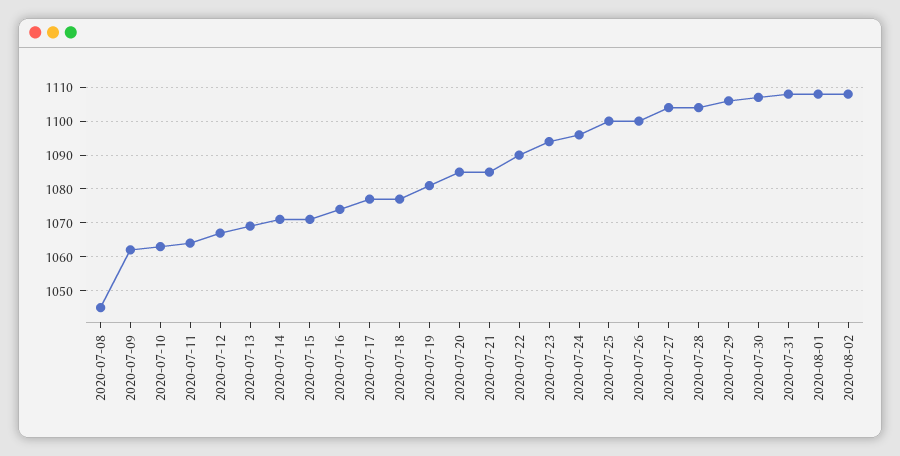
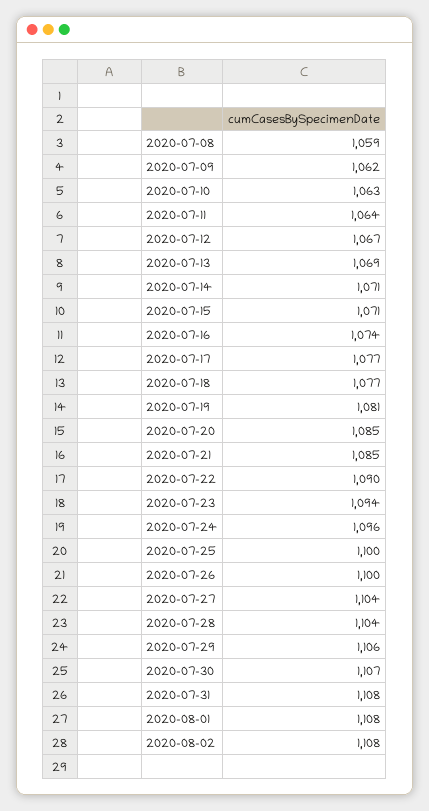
2020-07-08: 1045 -> 1059

